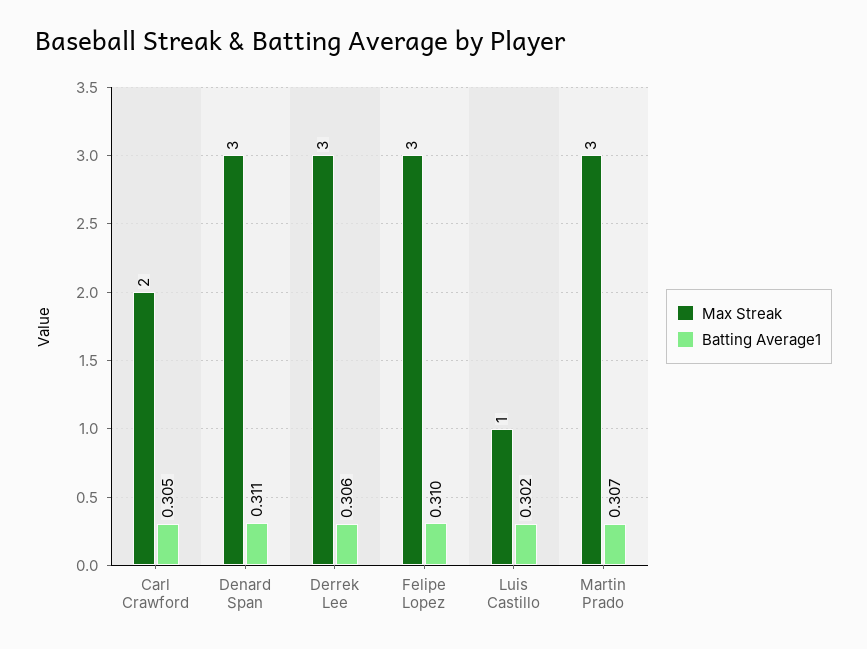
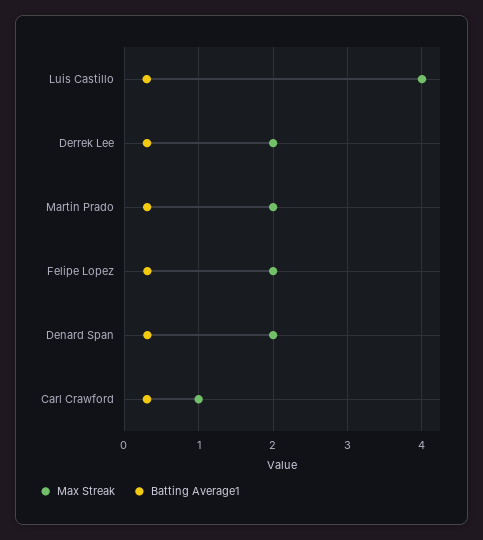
Max Streak, Carl Crawford: 2 -> 1
Max Streak, Denard Span: 3 -> 2
Max Streak, Derrek Lee: 3 -> 2
Max Streak, Felipe Lopez: 3 -> 2
Max Streak, Luis Castillo: 1 -> 4
Max Streak, Martin Prado: 3 -> 2

